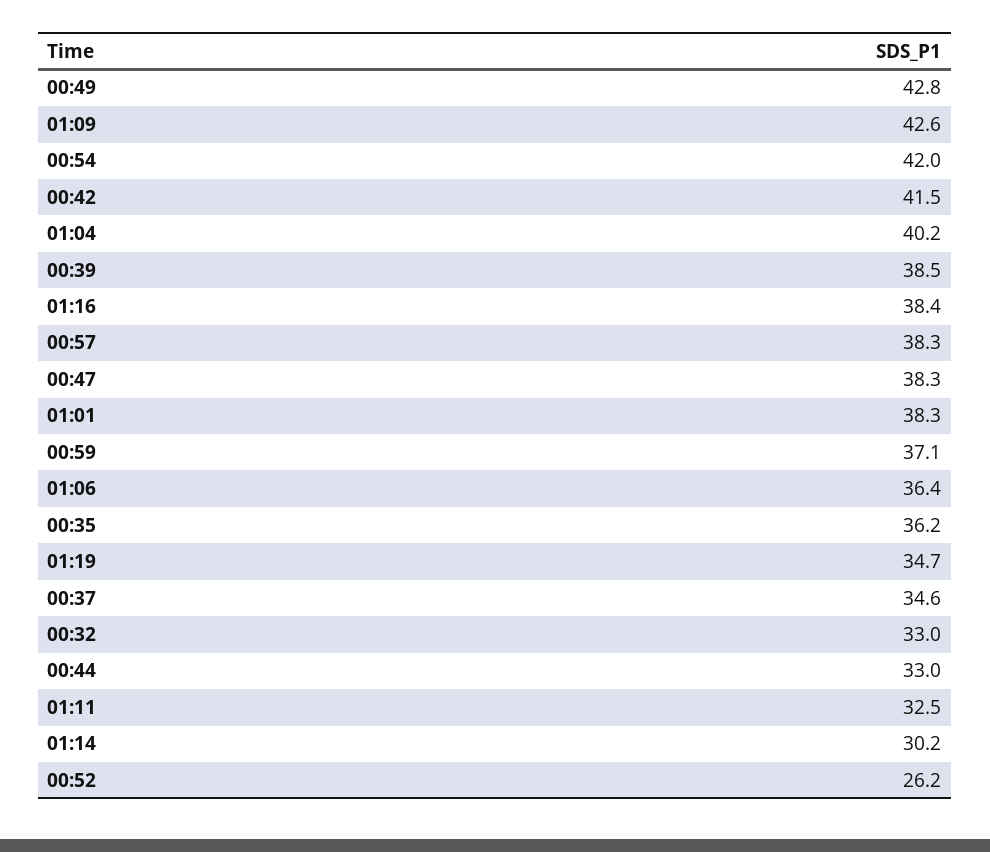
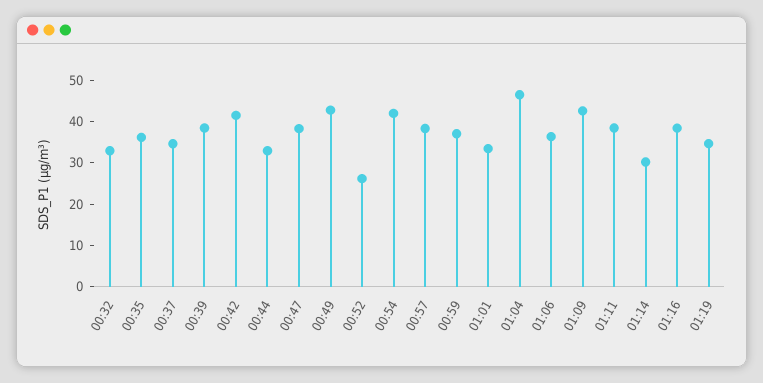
01:04: 40.2 -> 46
01:01: 38.3 -> 34
01:11: 32.5 -> 38

